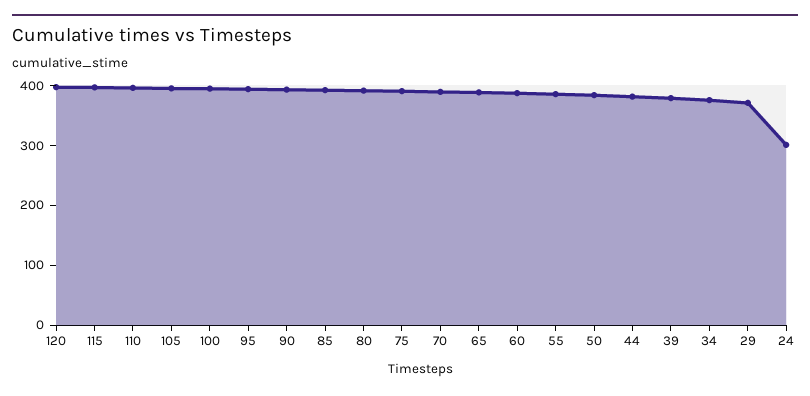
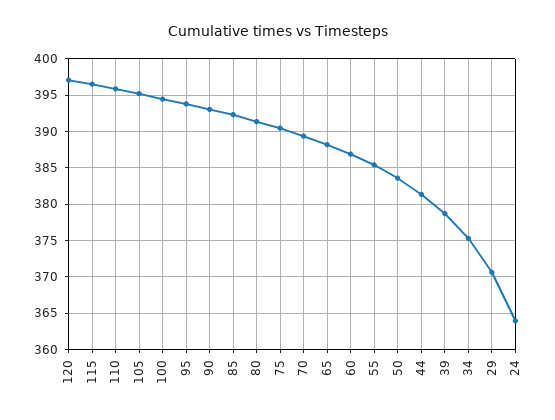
24: 300 -> 364

